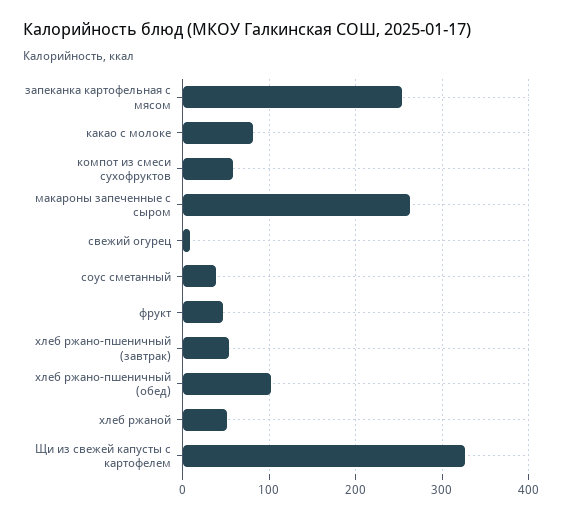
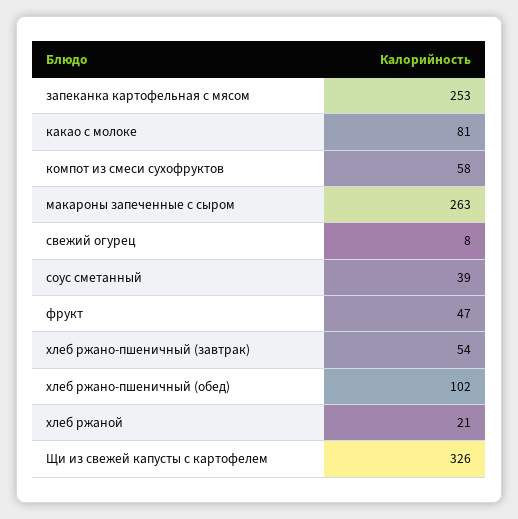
хлеб ржаной: 50 -> 21

